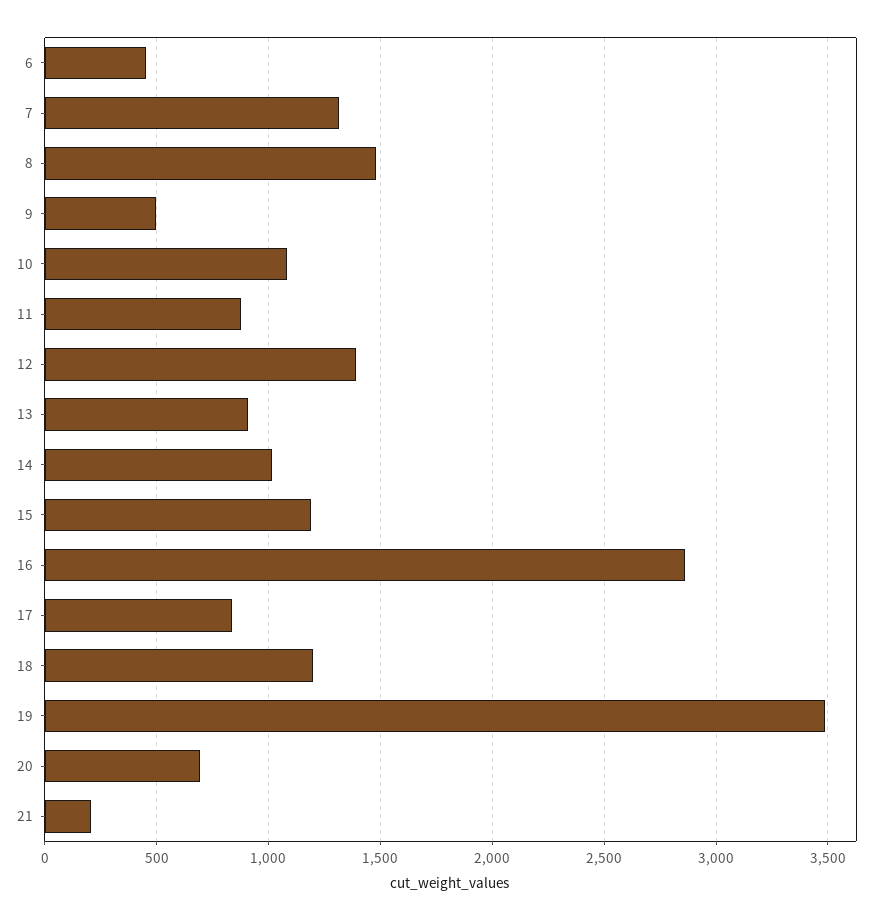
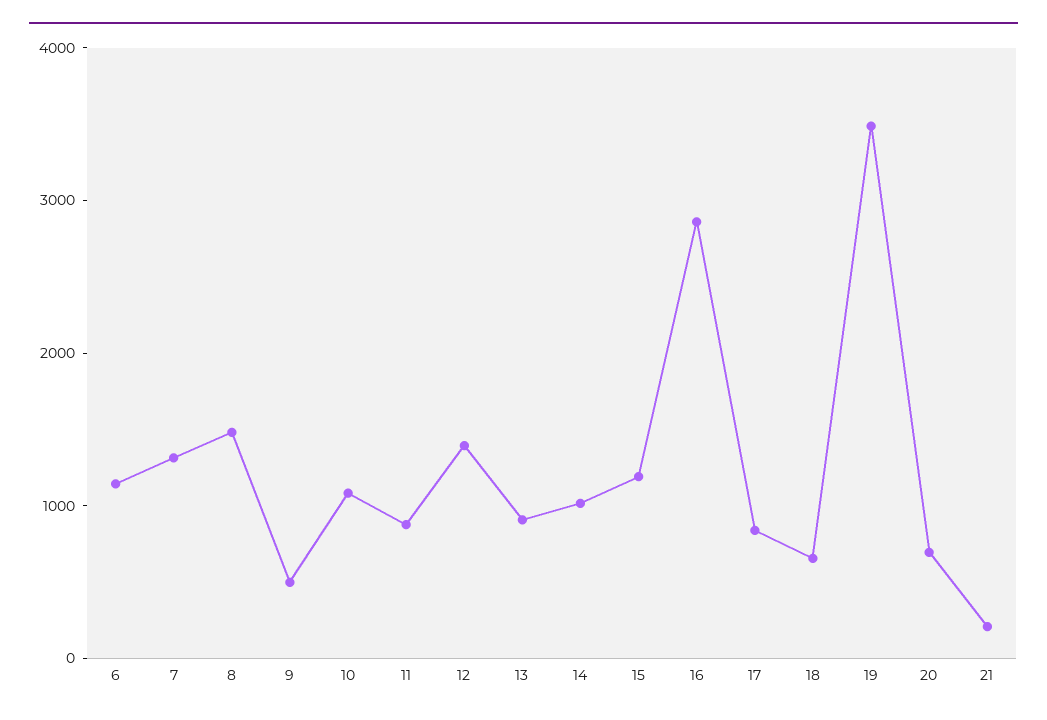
6: 450 -> 1200
18: 1200 -> 600

